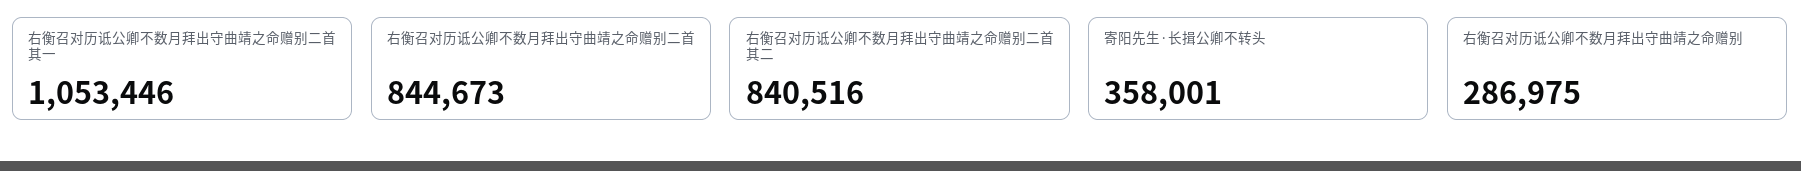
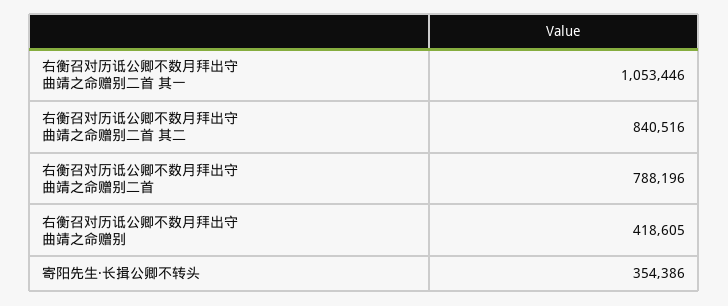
右衡召对历诋公卿不数月拜出守曲靖之命赠别二首: 844673 -> 788196
寄阳先生·长揖公卿不转头: 358001 -> 354386
右衡召对历诋公卿不数月拜出守曲靖之命赠别: 286975 -> 418605

